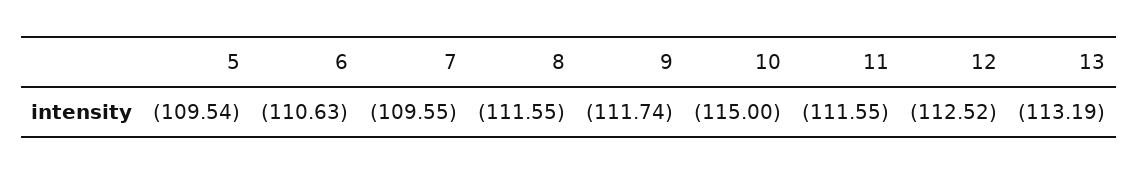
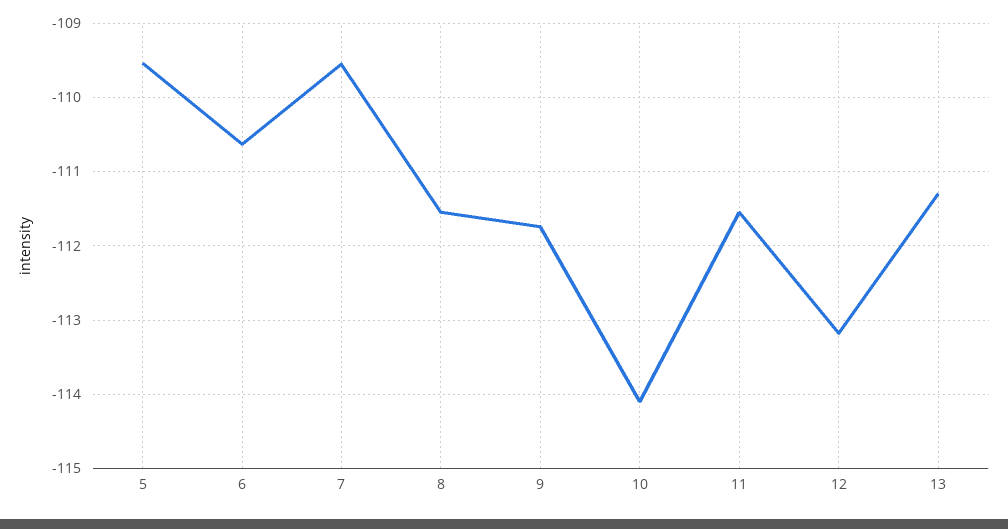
10: -115 -> -114.1
12: -112.52 -> -113.2
13: -113.19 -> -111.3

